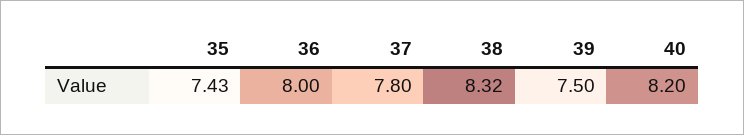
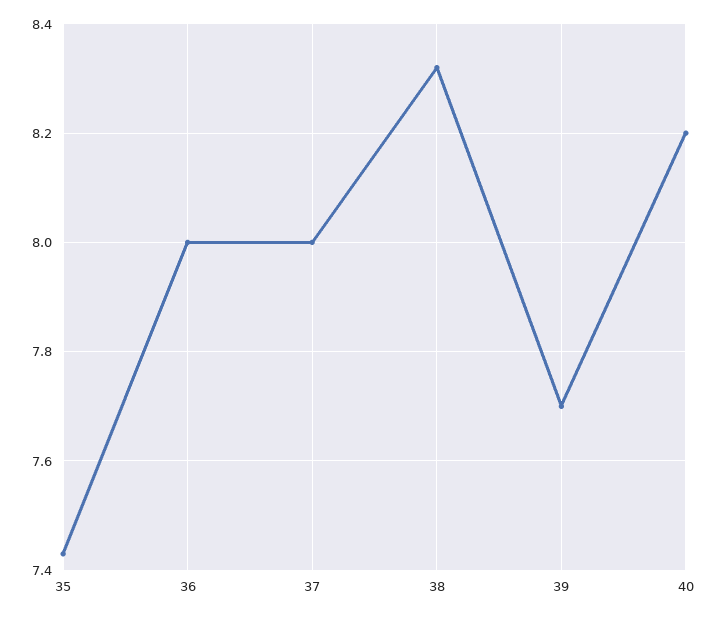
37: 7.8 -> 8
39: 7.5 -> 7.7

